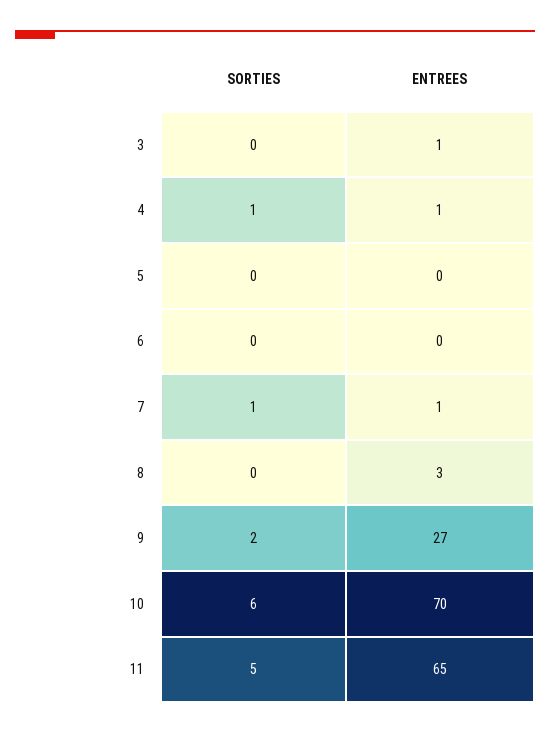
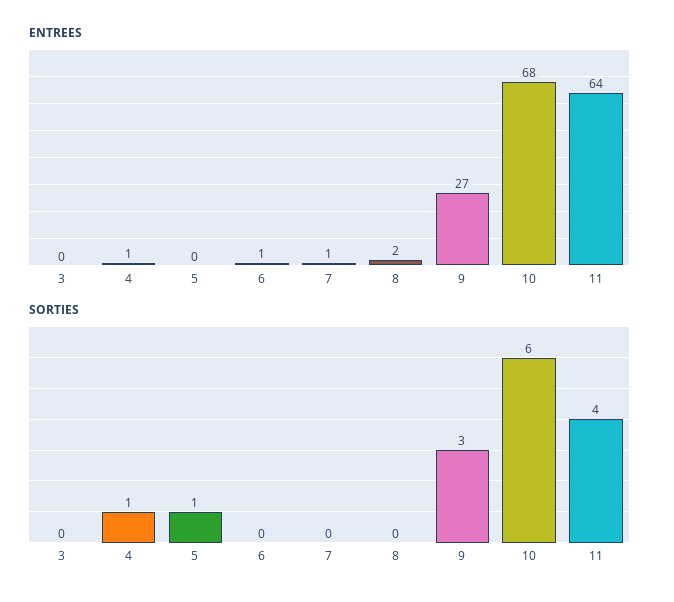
ENTREES, 3: 1 -> 0
SORTIES, 5: 0 -> 1
ENTREES, 6: 0 -> 1
SORTIES, 7: 1 -> 0
ENTREES, 8: 3 -> 2
SORTIES, 9: 2 -> 3
ENTREES, 10: 70 -> 68
SORTIES, 11: 5 -> 4
ENTREES, 11: 65 -> 64

